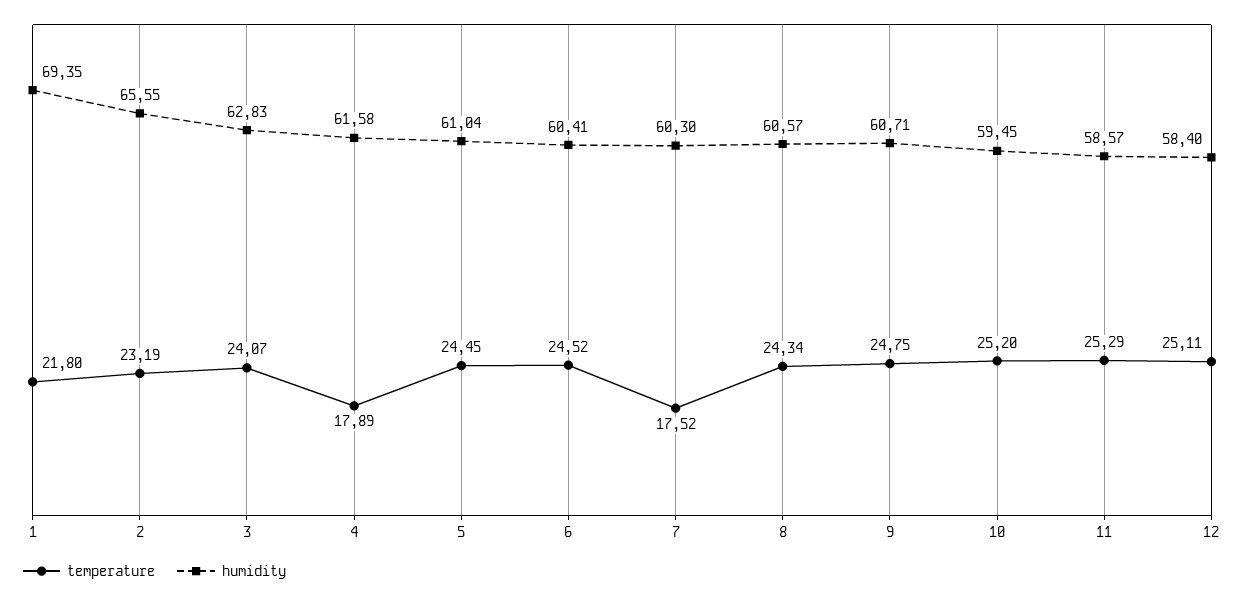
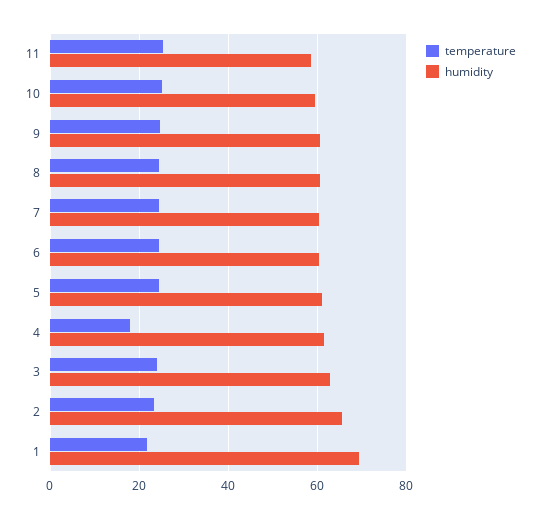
temperature, 7: 17.52 -> 24
temperature, 12: 25.11 -> none
humidity, 12: 58.4 -> none

